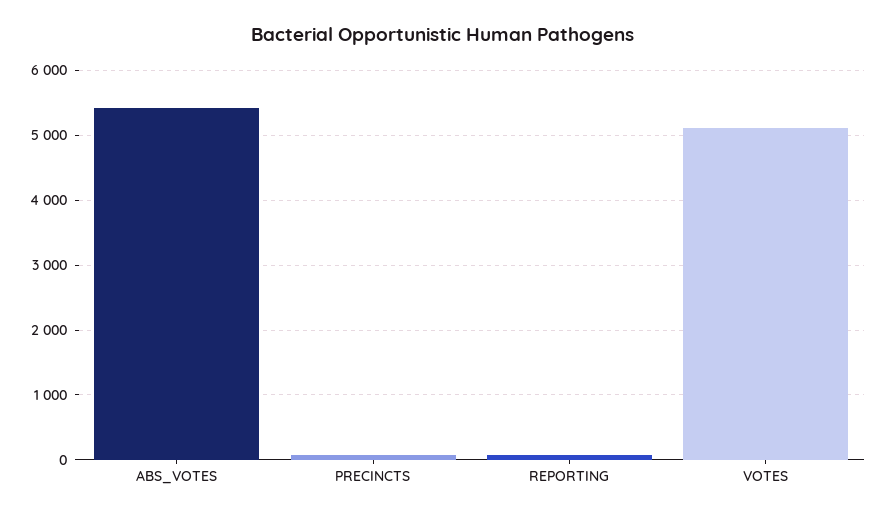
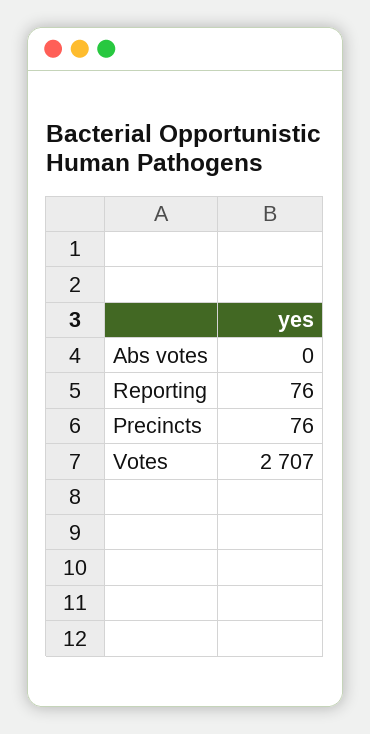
ABS_VOTES: 5400 -> 0
VOTES: 5100 -> 2707

